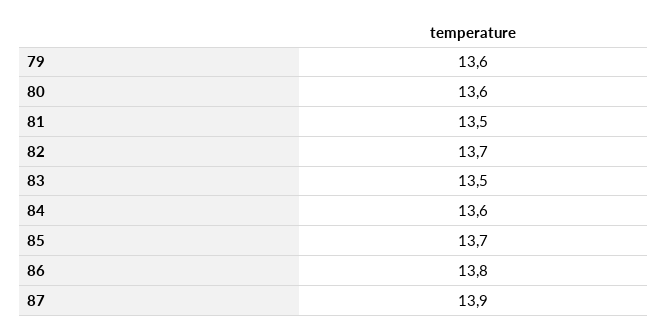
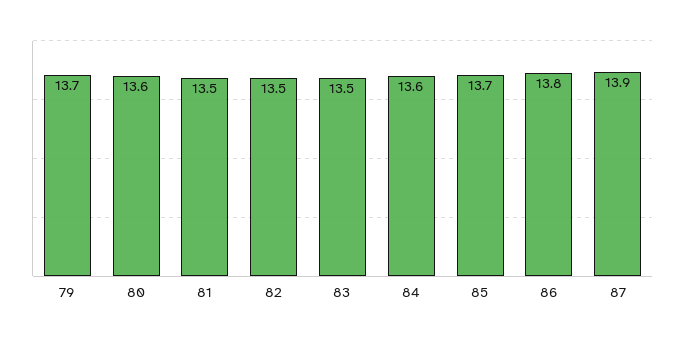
79: 13.6 -> 13.7
82: 13.7 -> 13.5

